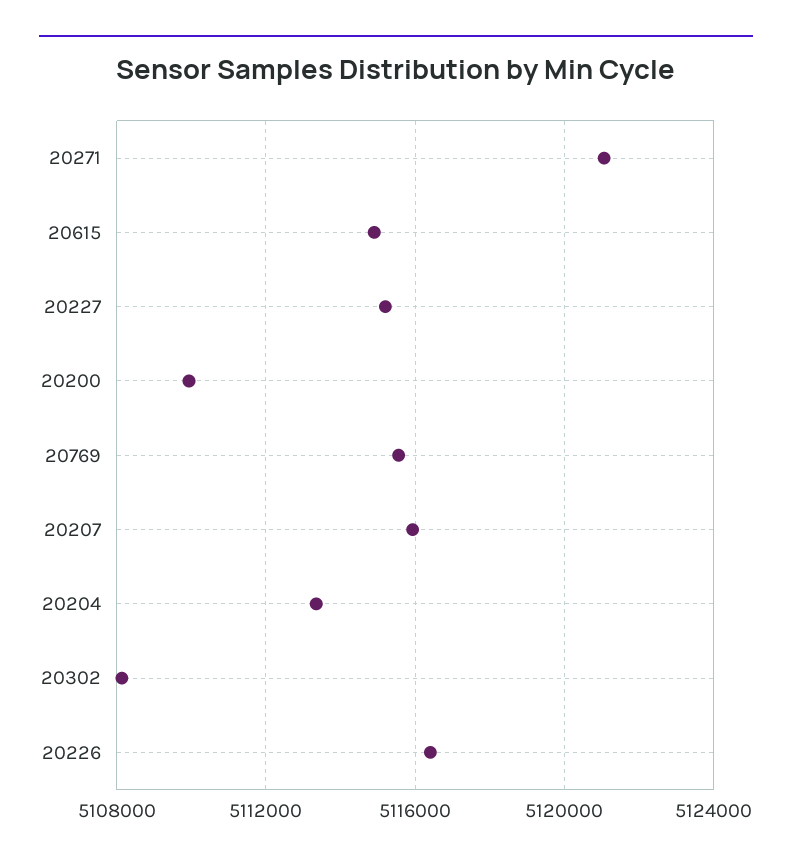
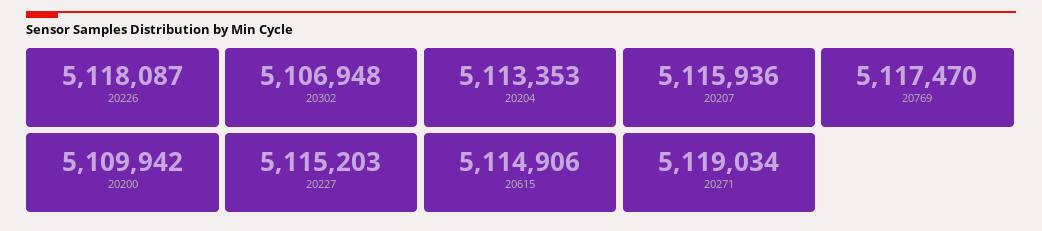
20271: 5121000 -> 5119034
20769: 5115500 -> 5117470
20302: 5108000 -> 5106948
20226: 5116500 -> 5118087

